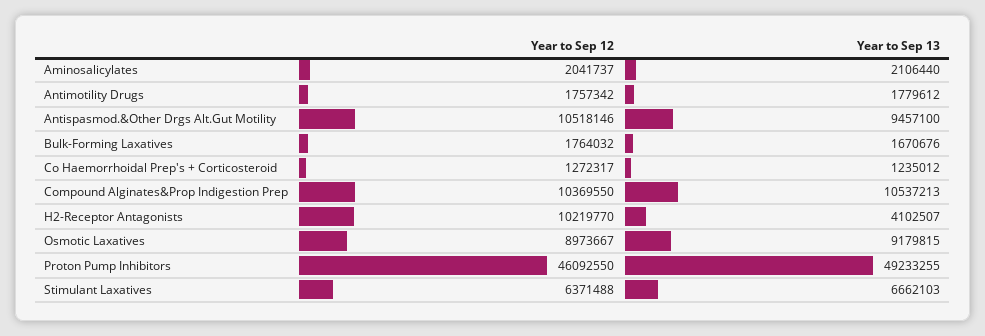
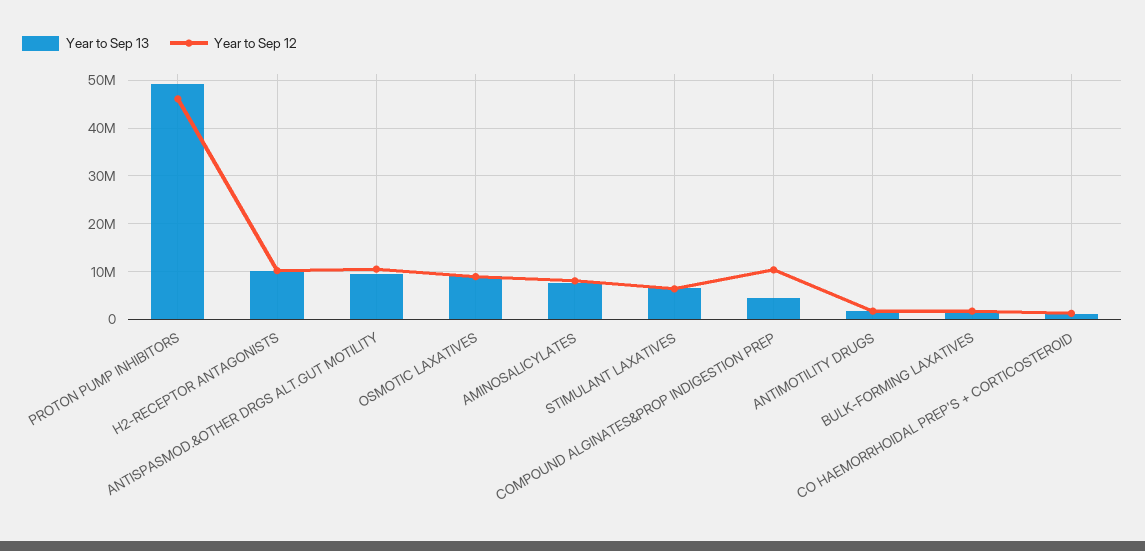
Year to Sep 12, Aminosalicylates: 2041737 -> 8000000
Year to Sep 13, Aminosalicylates: 2106440 -> 8000000
Year to Sep 13, Compound Alginates&Prop Indigestion Prep: 10537213 -> 4000000
Year to Sep 13, H2-Receptor Antagonists: 4102507 -> 10000000

